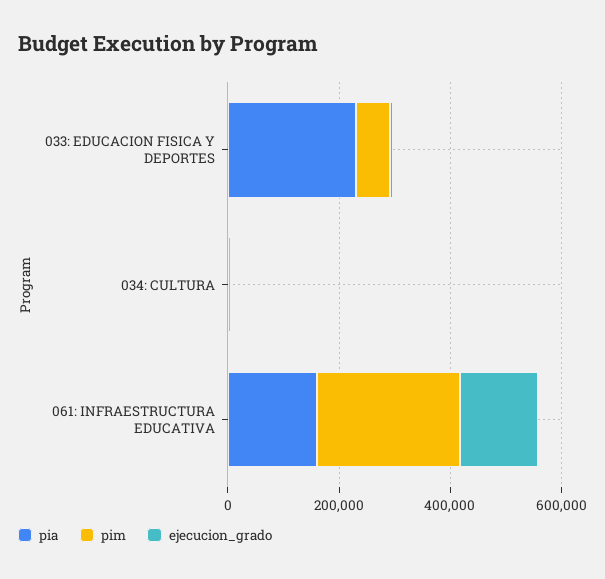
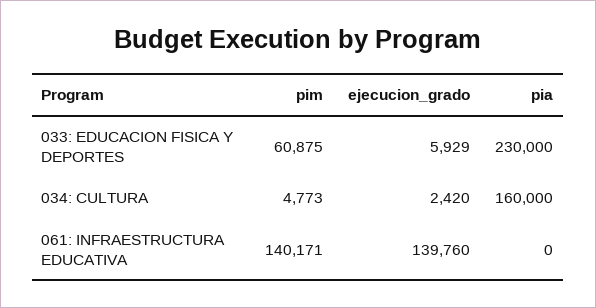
pia, 034: CULTURA: 0 -> 160000
pia, 061: INFRAESTRUCTURA EDUCATIVA: 150000 -> 0
pim, 061: INFRAESTRUCTURA EDUCATIVA: 250000 -> 140171

